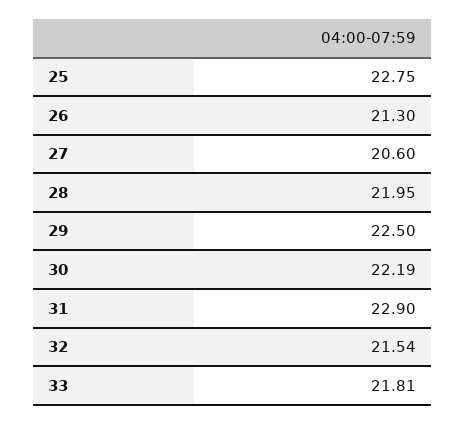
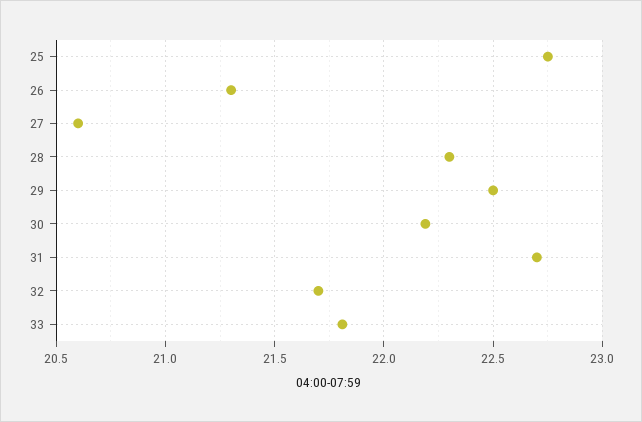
28: 21.95 -> 22.3
31: 22.9 -> 22.7
32: 21.54 -> 21.7

